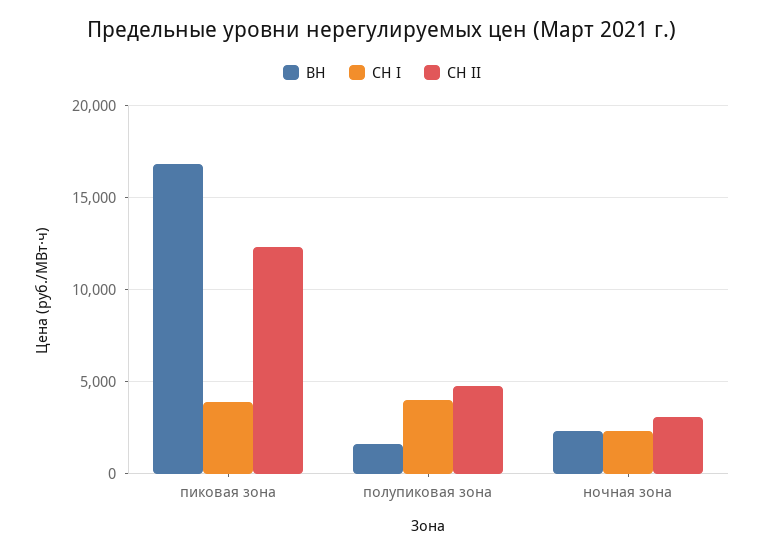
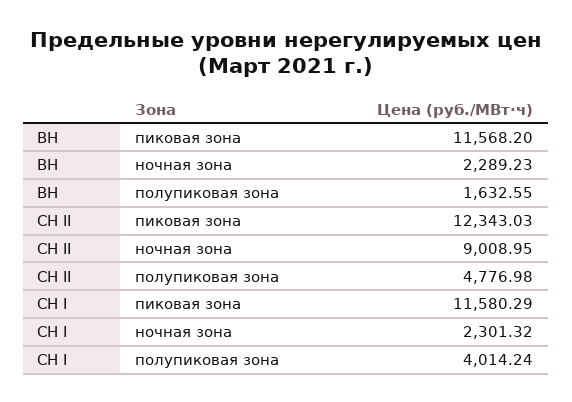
ВН, пиковая зона: 17000 -> 11568.2
СН I, пиковая зона: 4000 -> 11580.29
СН II, ночная зона: 3000 -> 9008.95

